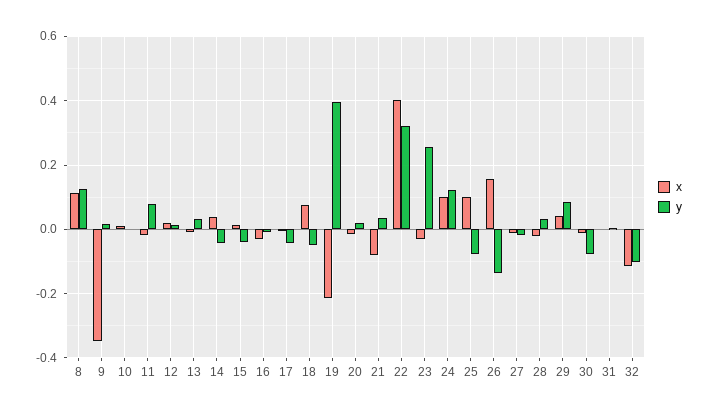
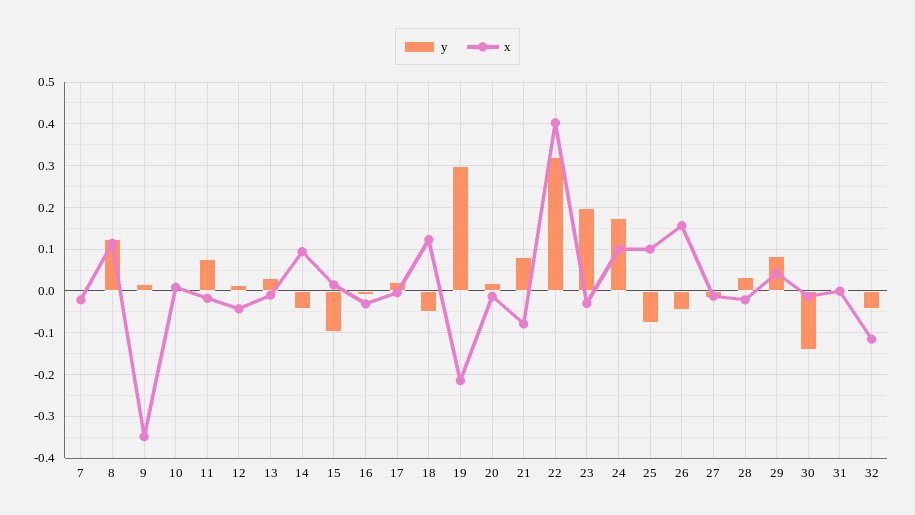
x, 12: 0.02 -> -0.04
x, 14: 0.04 -> 0.1
y, 15: -0.04 -> -0.1
y, 17: -0.04 -> 0.02
x, 18: 0.08 -> 0.12
y, 19: 0.4 -> 0.3
y, 21: 0.04 -> 0.08
y, 23: 0.26 -> 0.2
y, 24: 0.12 -> 0.18
y, 26: -0.14 -> -0.04
y, 30: -0.08 -> -0.14
y, 32: -0.1 -> -0.04
y, 7: none -> 0
x, 7: none -> -0.02

